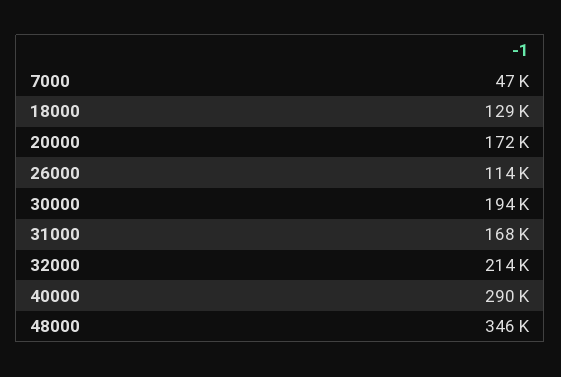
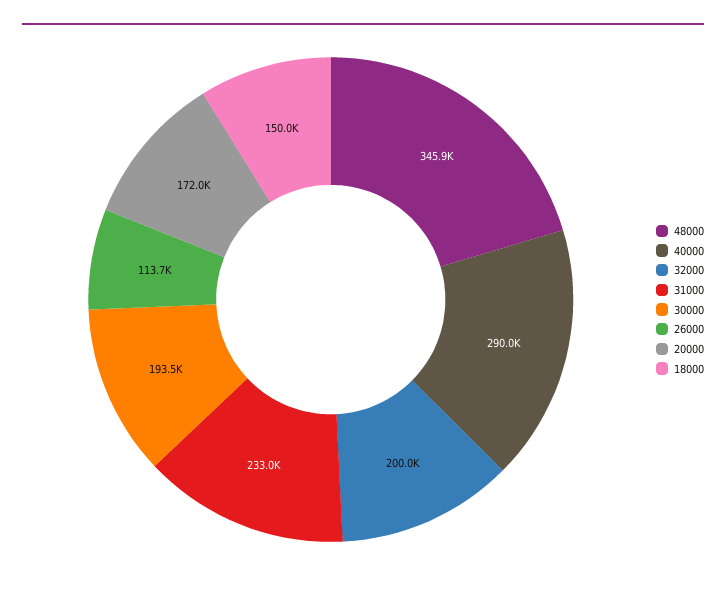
7000: 47000 -> none
18000: 129000 -> 150000
31000: 168000 -> 233000
32000: 214000 -> 200000

